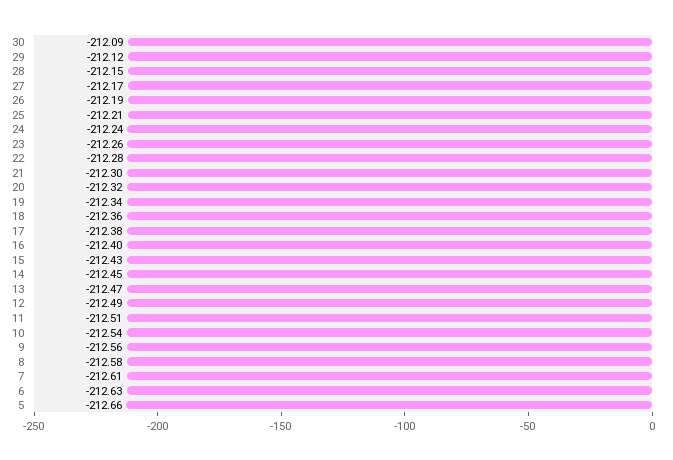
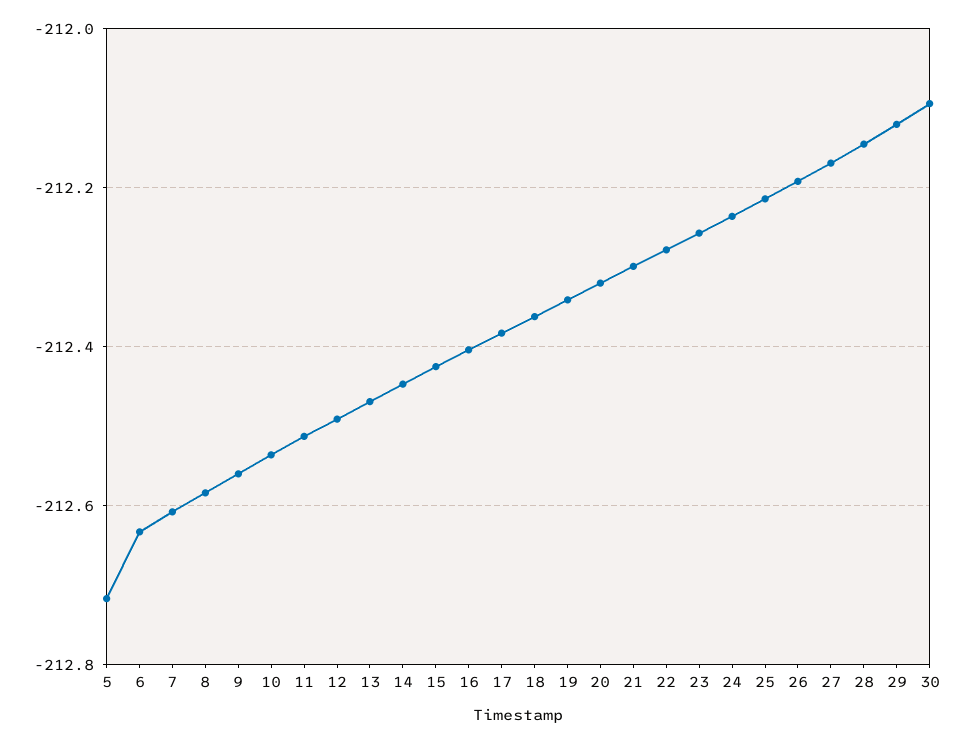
5: -212.66 -> -212.72

